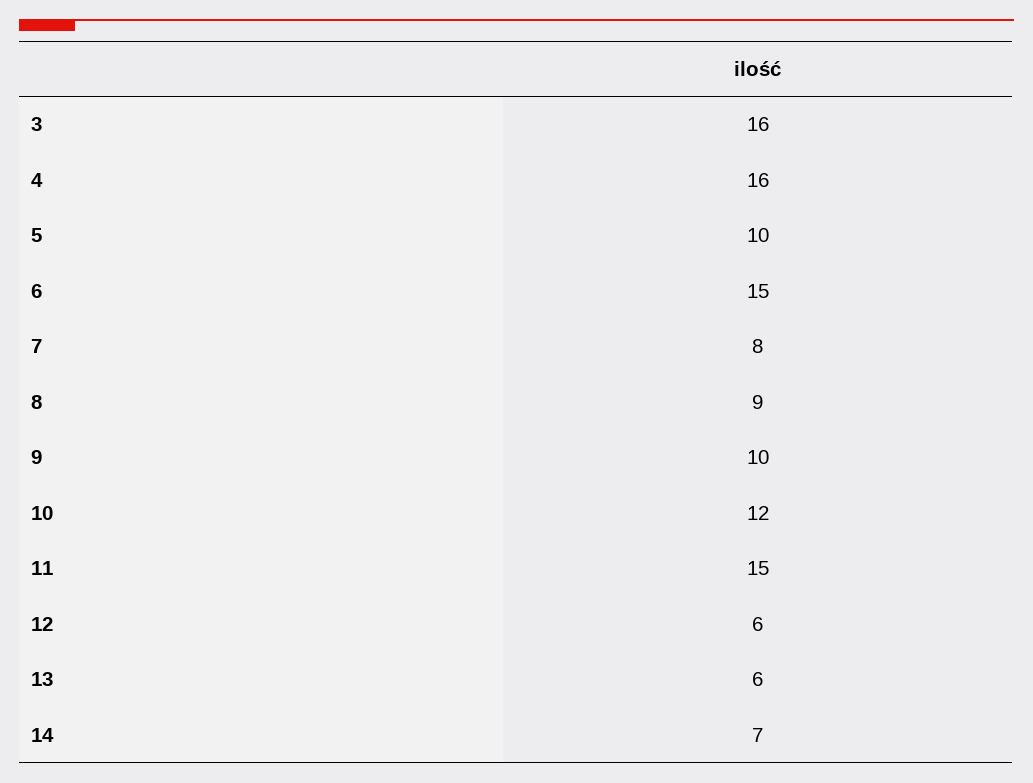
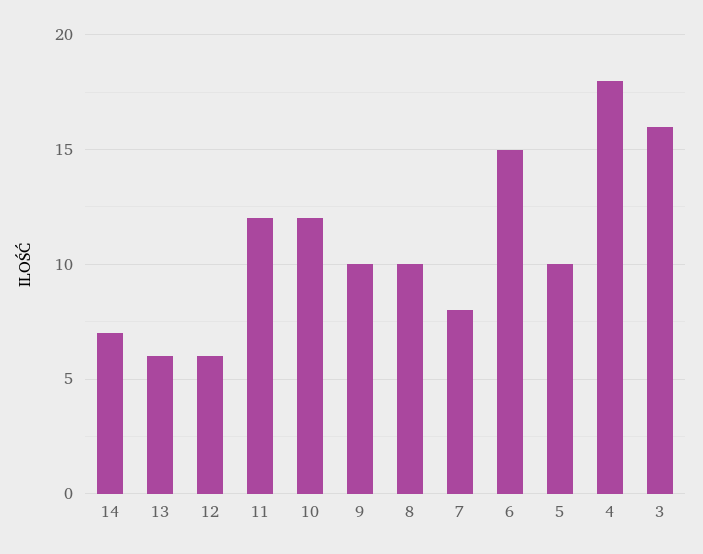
4: 16 -> 18
8: 9 -> 10
11: 15 -> 12

